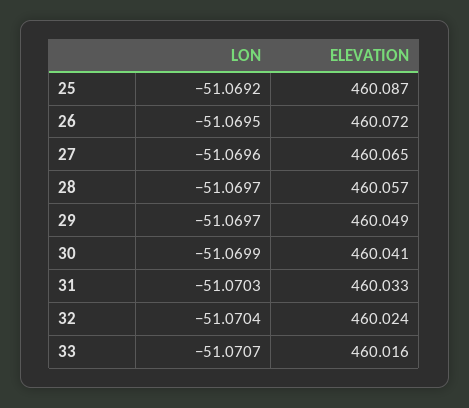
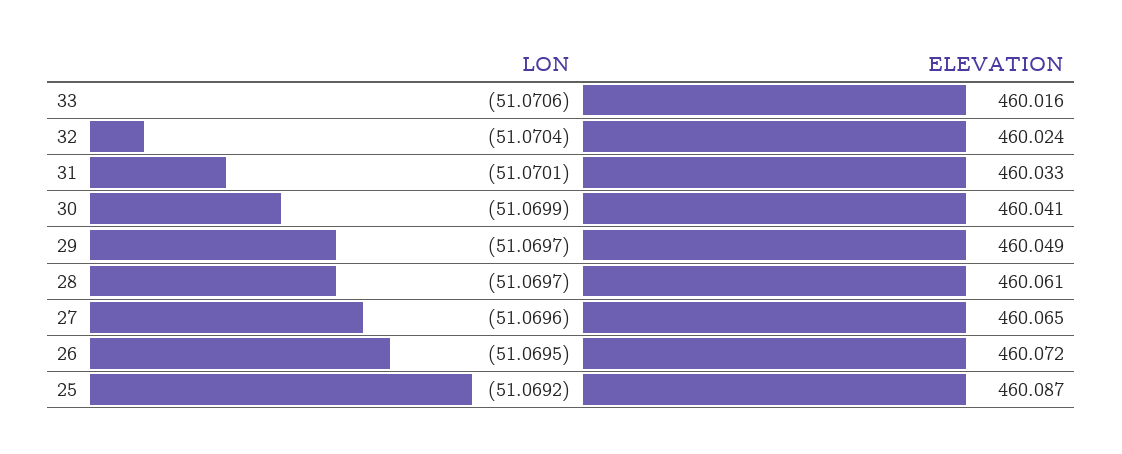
ELEVATION, 28: 460.057 -> 460.061
LON, 31: -51.0703 -> -51.0701
LON, 33: -51.0707 -> -51.0706

